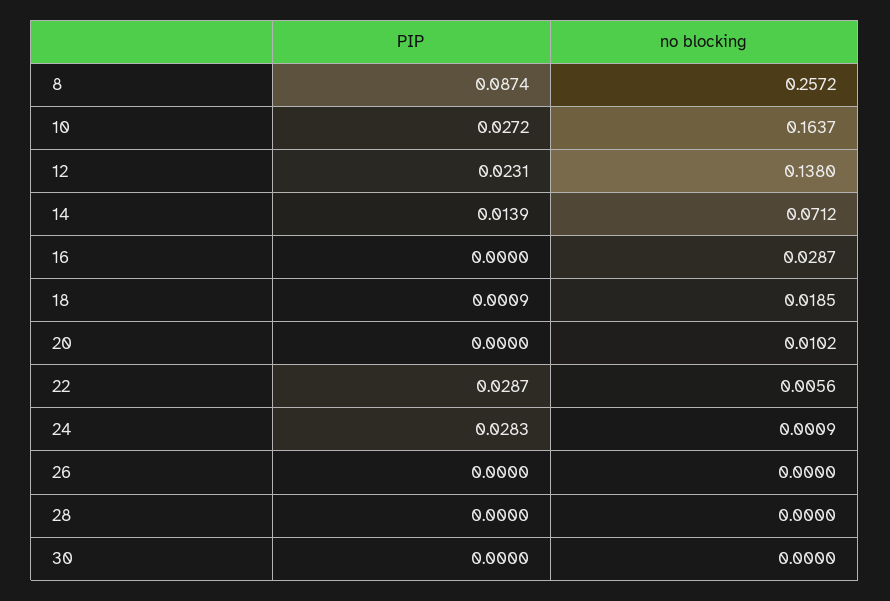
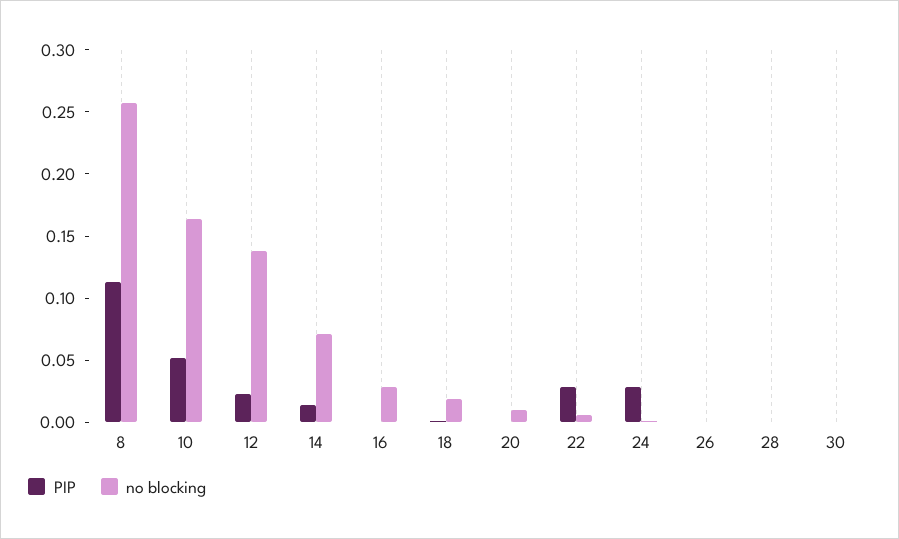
PIP, 8: 0.0874 -> 0.11
PIP, 10: 0.0272 -> 0.05

